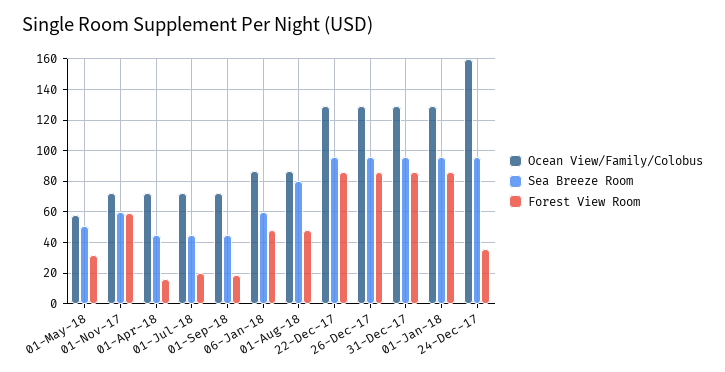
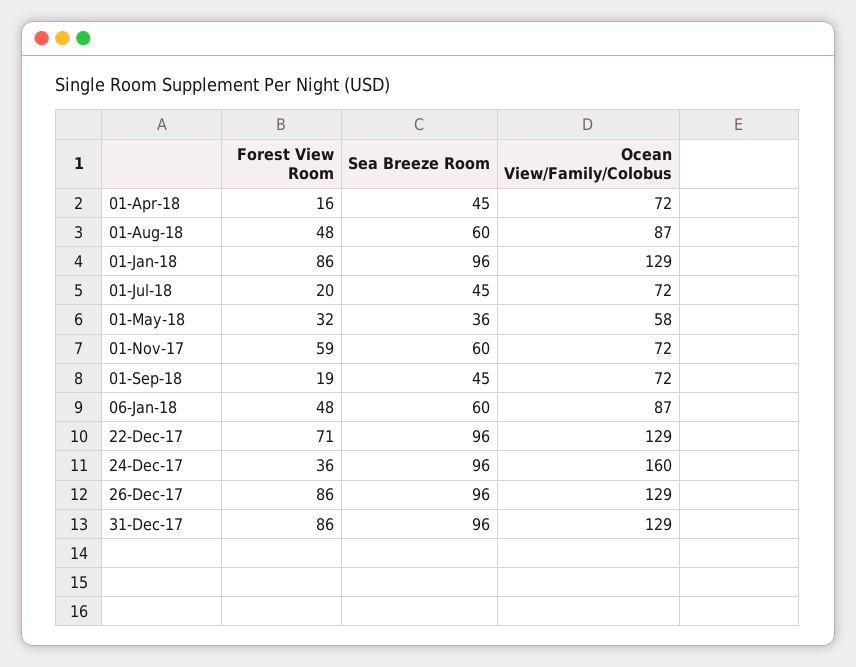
Sea Breeze Room, 01-May-18: 50 -> 36
Sea Breeze Room, 01-Aug-18: 80 -> 60
Forest View Room, 22-Dec-17: 85 -> 71

